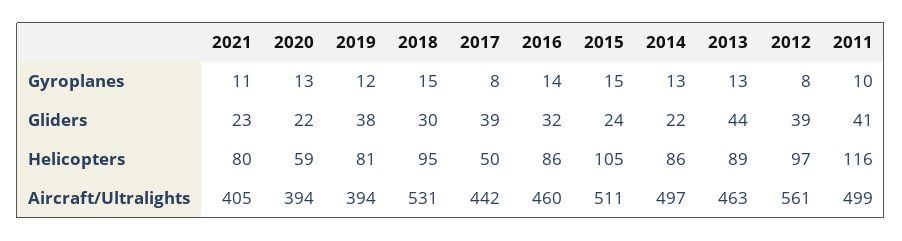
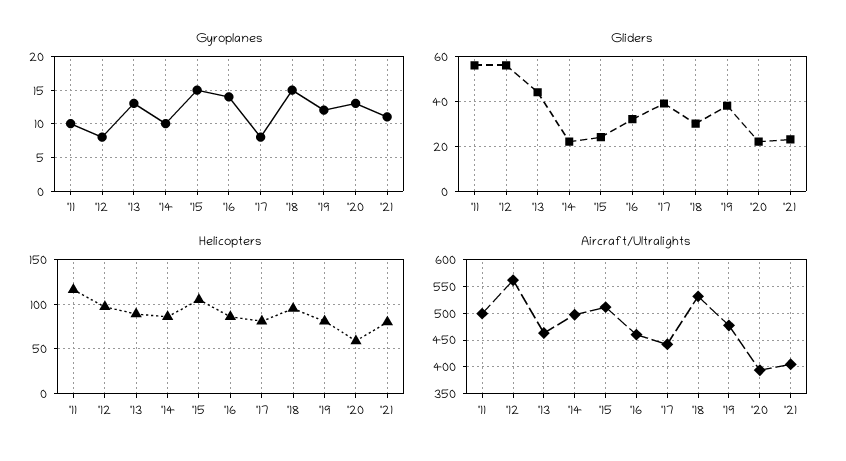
Gyroplanes, 2014: 13 -> 10
Gliders, 2012: 39 -> 55
Gliders, 2011: 41 -> 55
Helicopters, 2017: 50 -> 80
Aircraft/Ultralights, 2019: 394 -> 475

